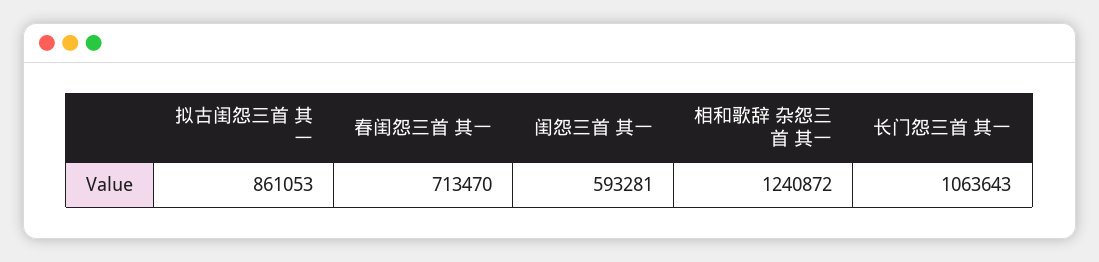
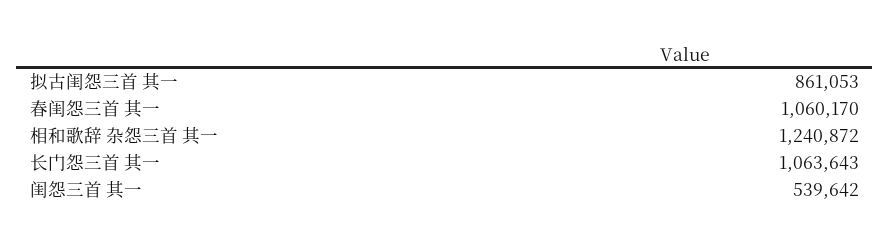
春闺怨三首 其一: 713470 -> 1060170
闺怨三首 其一: 593281 -> 539642

